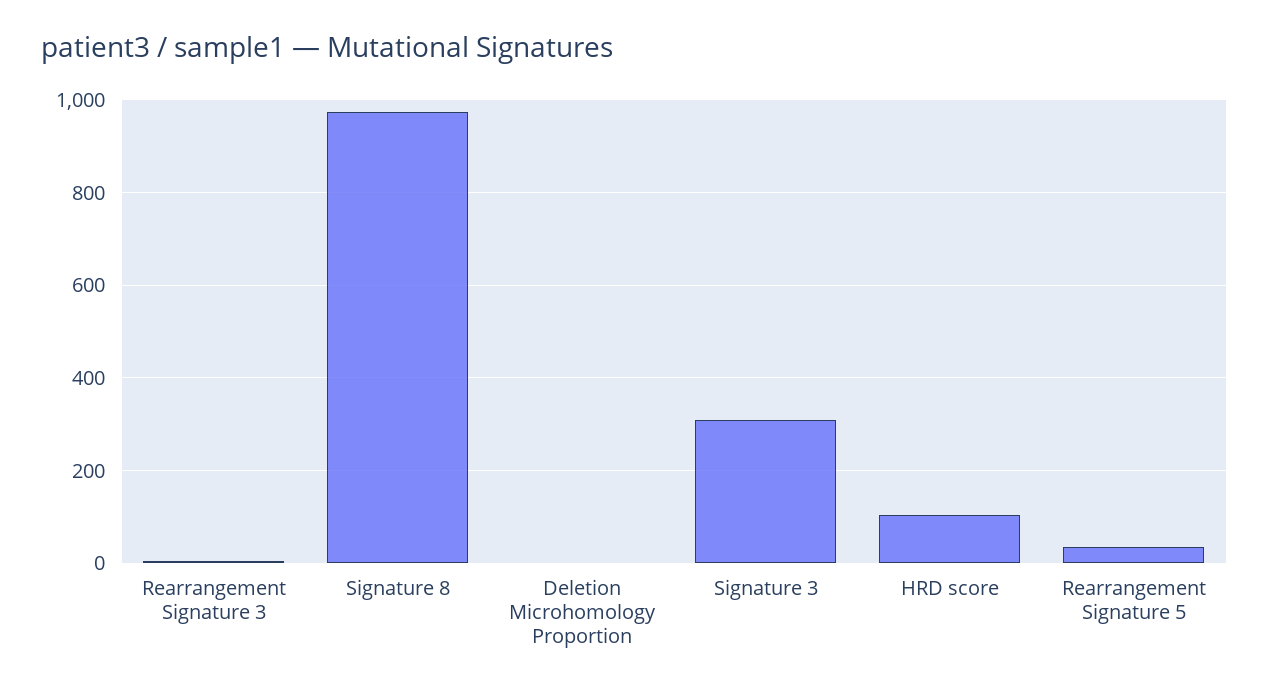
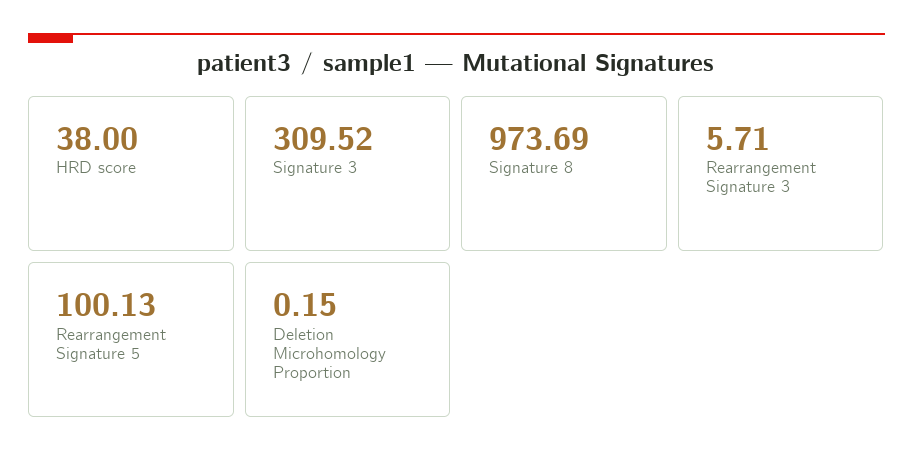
HRD score: 100 -> 38
Rearrangement Signature 5: 40 -> 100.13

